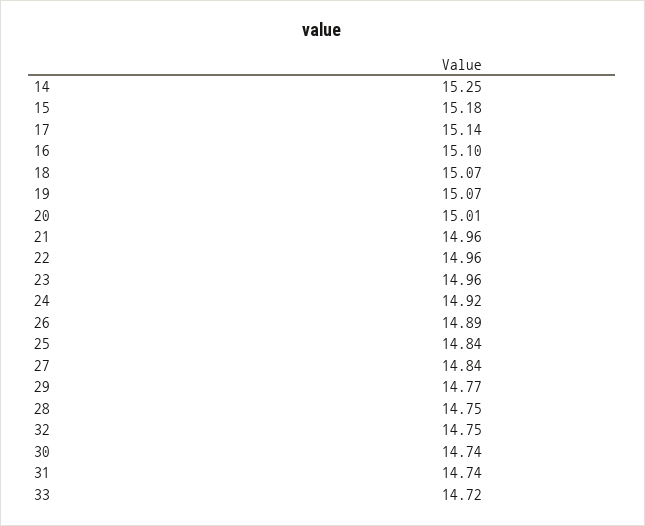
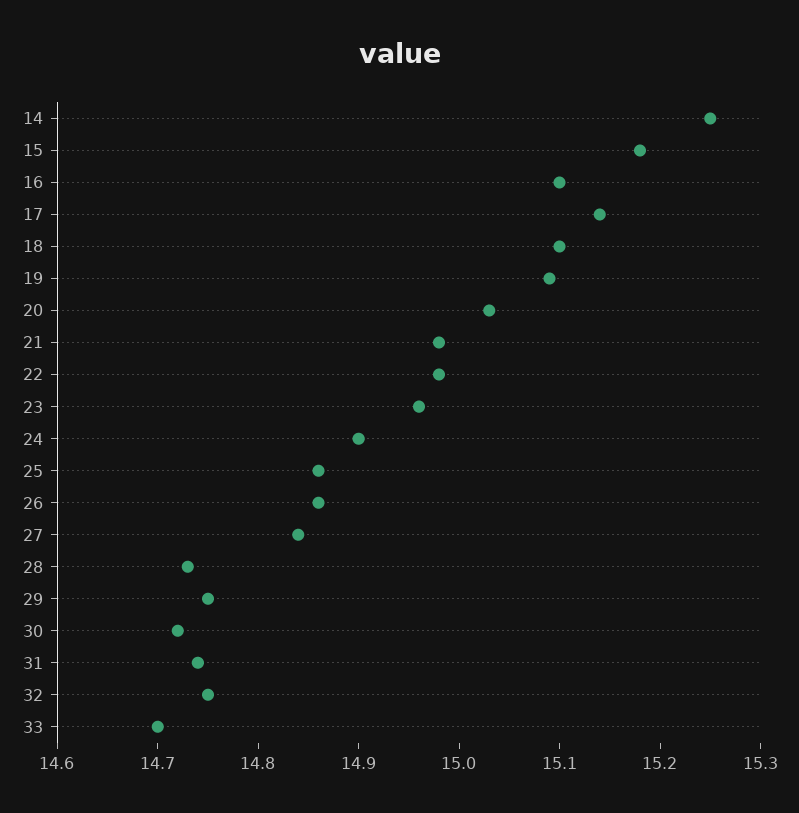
18: 15.07 -> 15.1
19: 15.07 -> 15.09
20: 15.01 -> 15.03
21: 14.96 -> 14.98
22: 14.96 -> 14.98
24: 14.92 -> 14.9
26: 14.89 -> 14.86
25: 14.84 -> 14.86
29: 14.77 -> 14.75
28: 14.75 -> 14.73
30: 14.74 -> 14.72
33: 14.72 -> 14.7

